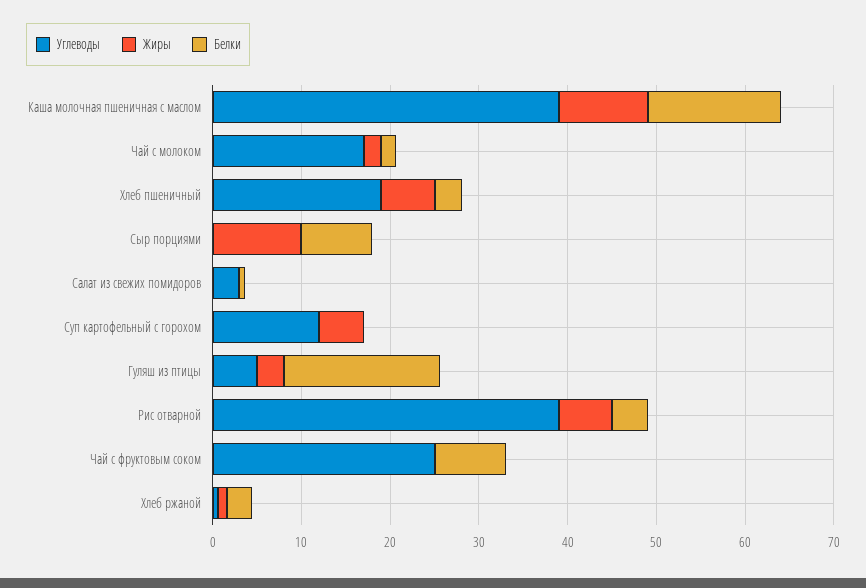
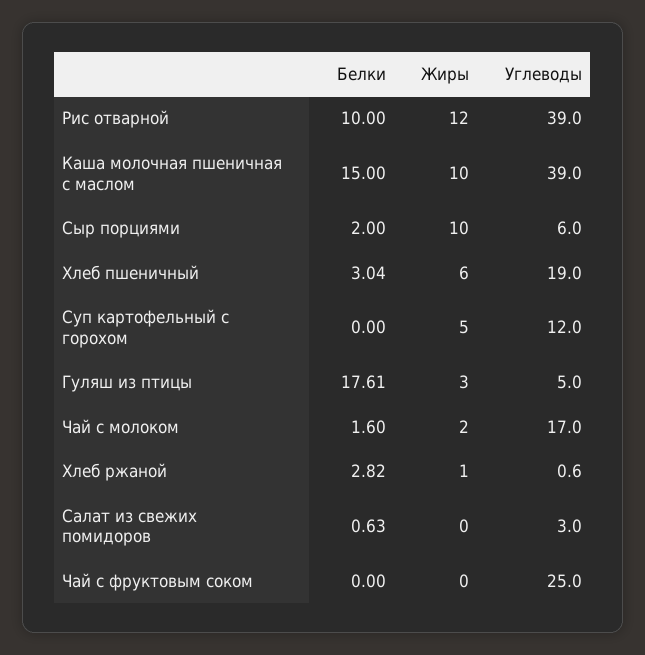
Углеводы, Сыр порциями: 0 -> 6
Белки, Сыр порциями: 8 -> 2
Жиры, Рис отварной: 6 -> 12
Белки, Рис отварной: 4 -> 10
Белки, Чай с фруктовым соком: 8 -> 0

